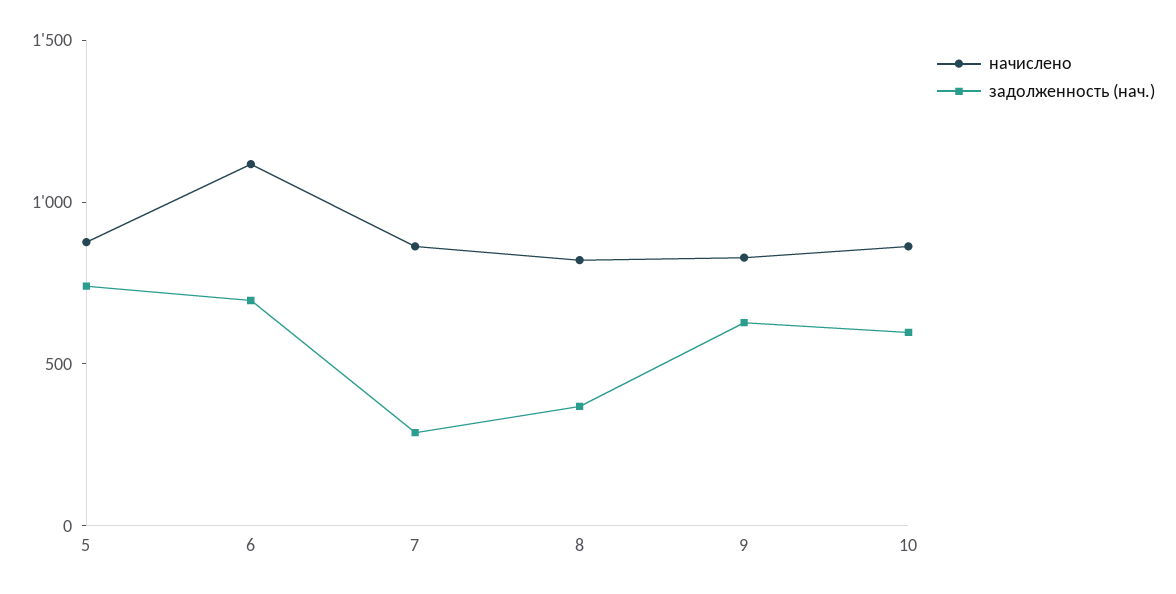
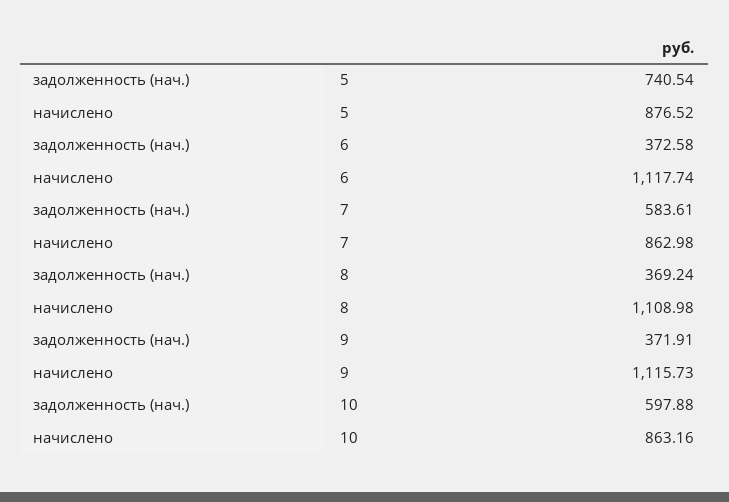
задолженность (нач.), 6: 700 -> 372.58
задолженность (нач.), 7: 300 -> 583.61
начислено, 8: 800 -> 1108.98
начислено, 9: 800 -> 1115.73
задолженность (нач.), 9: 600 -> 371.91

